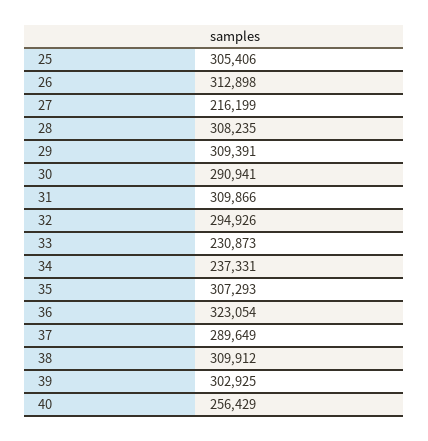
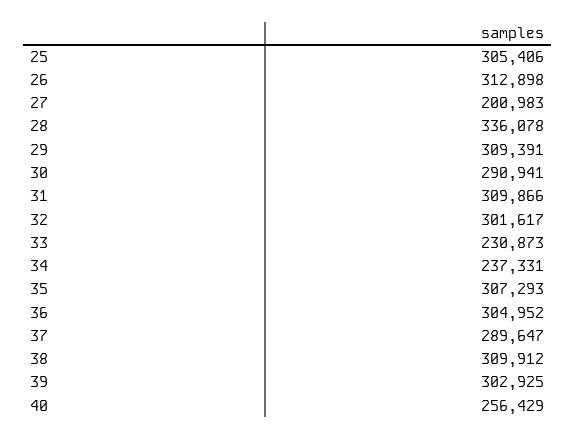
27: 216199 -> 200983
28: 308235 -> 336078
32: 294926 -> 301617
36: 323054 -> 304952
37: 289649 -> 289647

